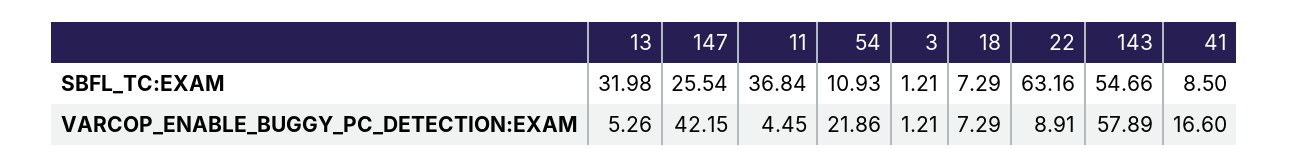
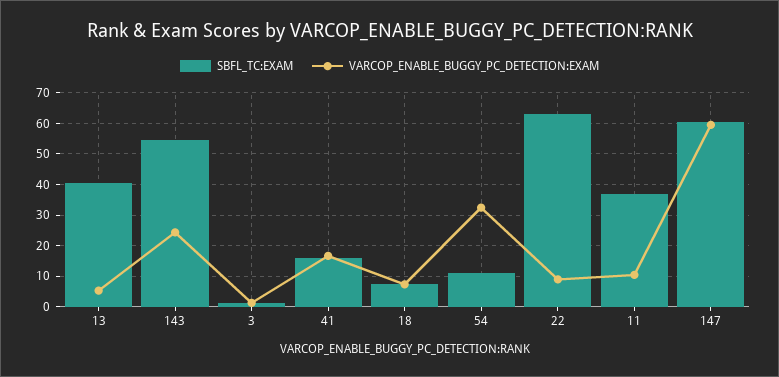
SBFL_TC:EXAM, 13: 31.98 -> 40
SBFL_TC:EXAM, 147: 25.54 -> 60
SBFL_TC:EXAM, 41: 8.5 -> 16
VARCOP_ENABLE_BUGGY_PC_DETECTION:EXAM, 147: 42.15 -> 60
VARCOP_ENABLE_BUGGY_PC_DETECTION:EXAM, 11: 4.45 -> 10
VARCOP_ENABLE_BUGGY_PC_DETECTION:EXAM, 54: 21.86 -> 32
VARCOP_ENABLE_BUGGY_PC_DETECTION:EXAM, 143: 57.89 -> 24

